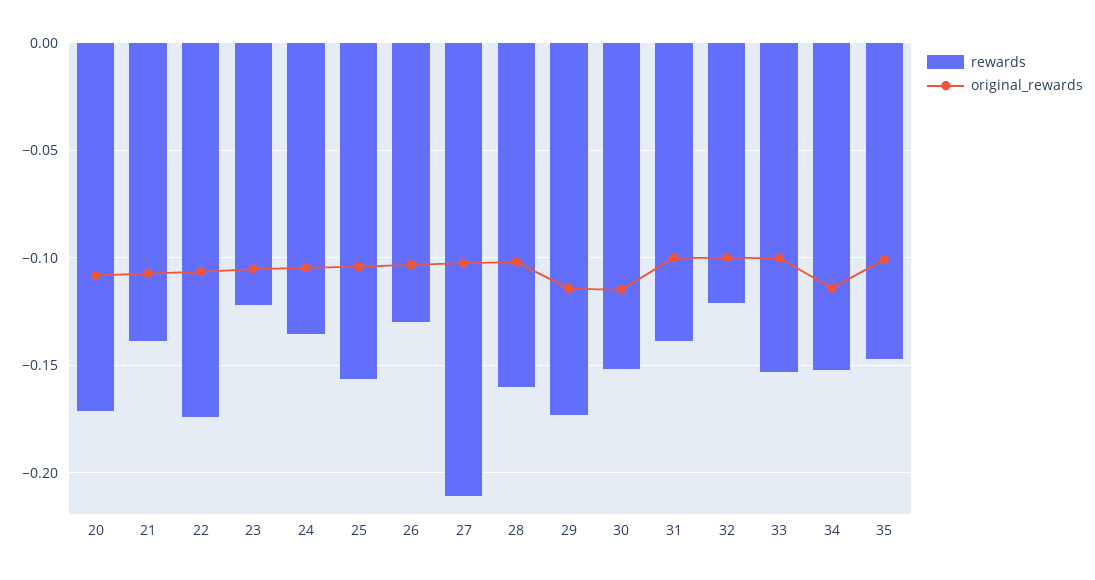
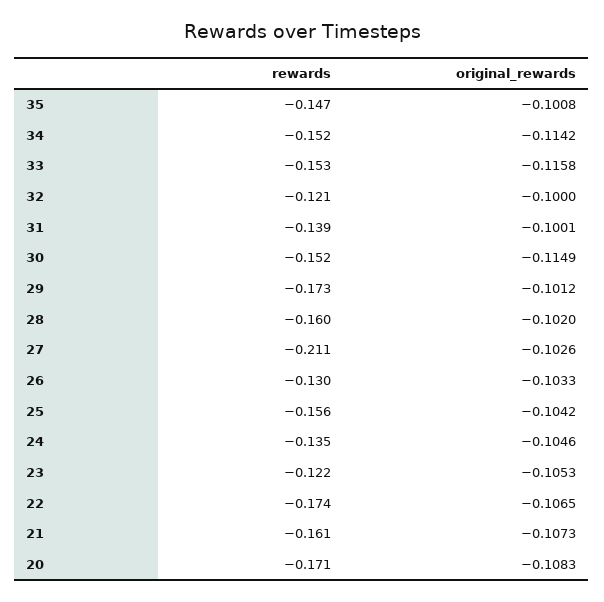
rewards, 21: -0.14 -> -0.161
original_rewards, 29: -0.115 -> -0.1012
original_rewards, 33: -0.1 -> -0.1158

